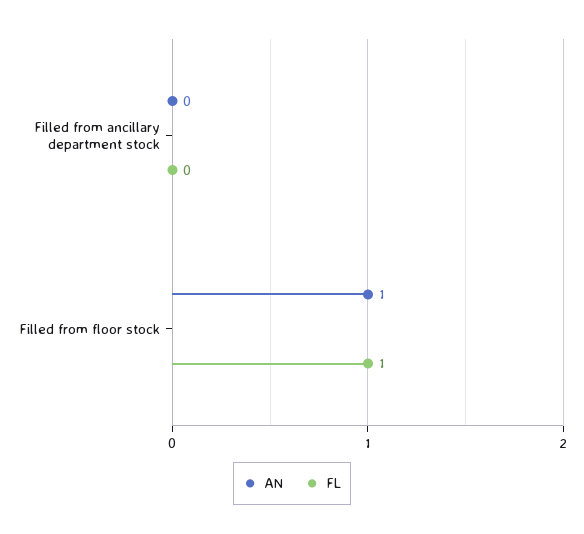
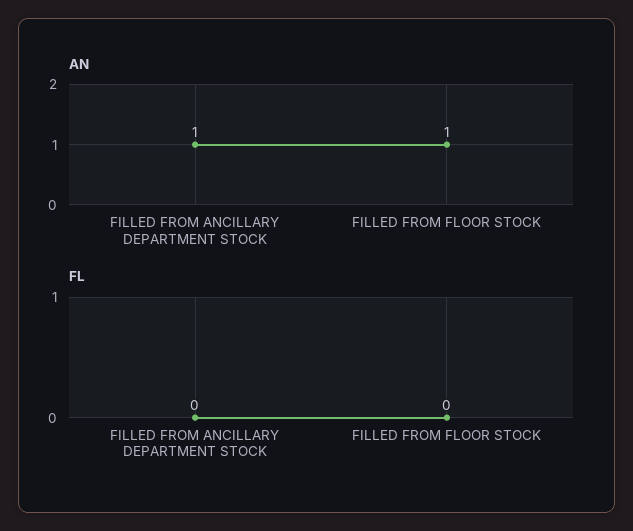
AN, Filled from ancillary department stock: 0 -> 1
FL, Filled from floor stock: 1 -> 0

